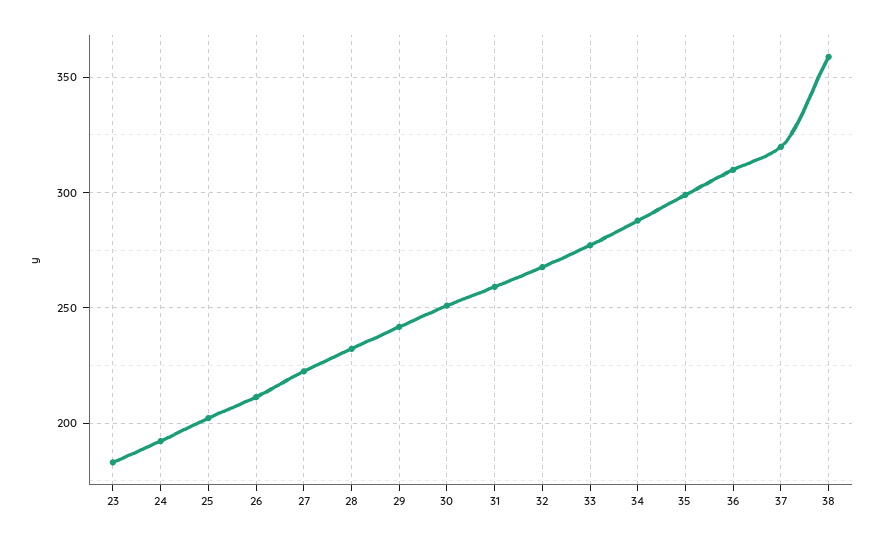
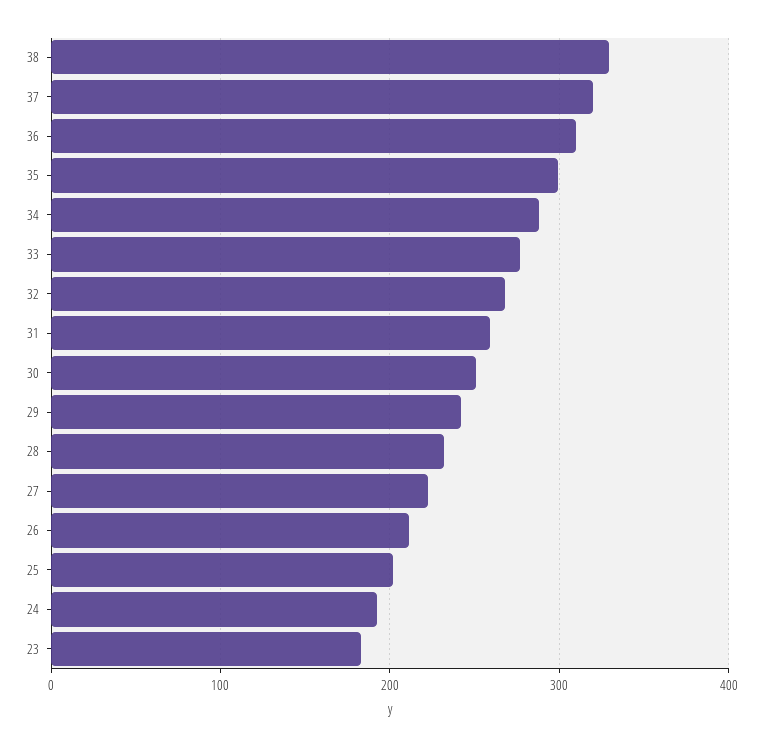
38: 360 -> 330

